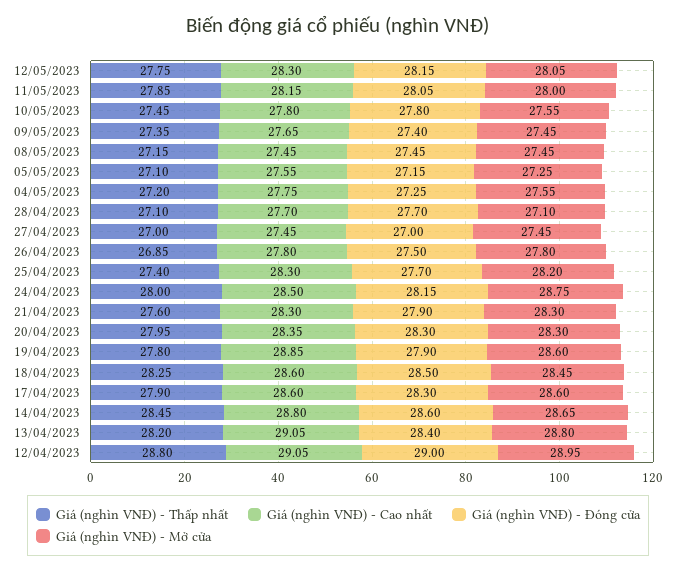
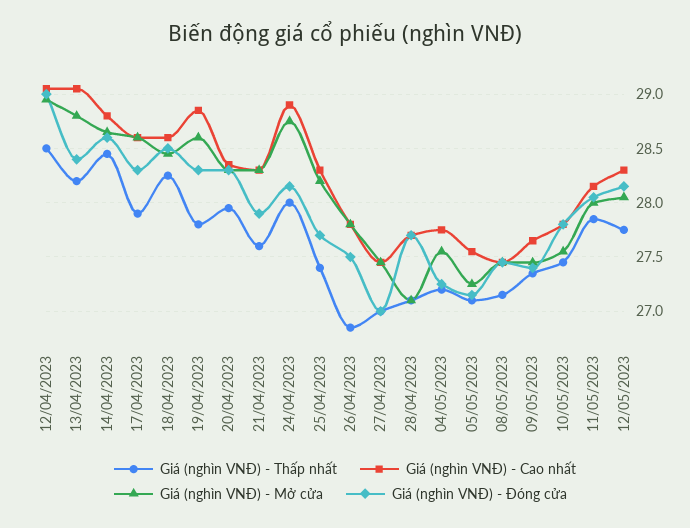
Giá (nghìn VNĐ) - Cao nhất, 24/04/2023: 28.5 -> 28.9
Giá (nghìn VNĐ) - Đóng cửa, 19/04/2023: 27.9 -> 28.3
Giá (nghìn VNĐ) - Thấp nhất, 12/04/2023: 28.8 -> 28.5

